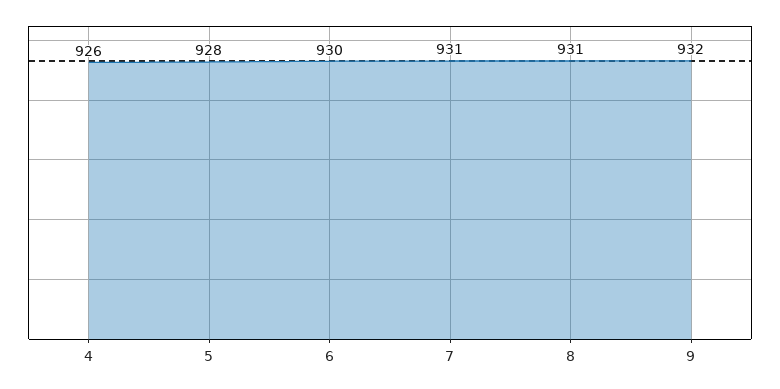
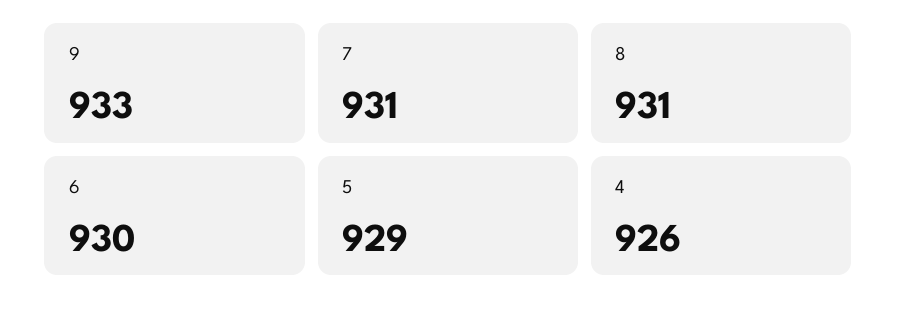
5: 928 -> 929
9: 932 -> 933

